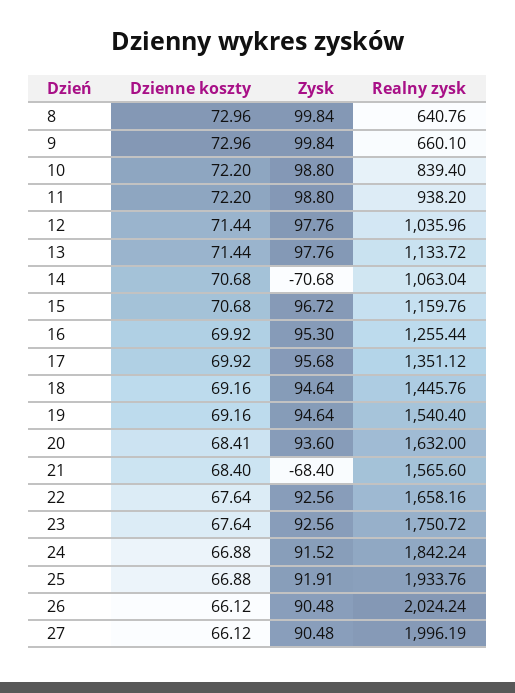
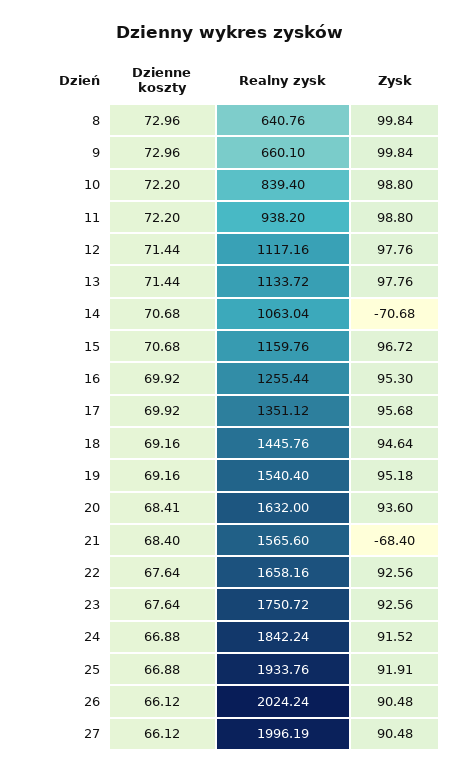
Realny zysk, 12: 1035.96 -> 1117.16
Zysk, 19: 94.64 -> 95.18

